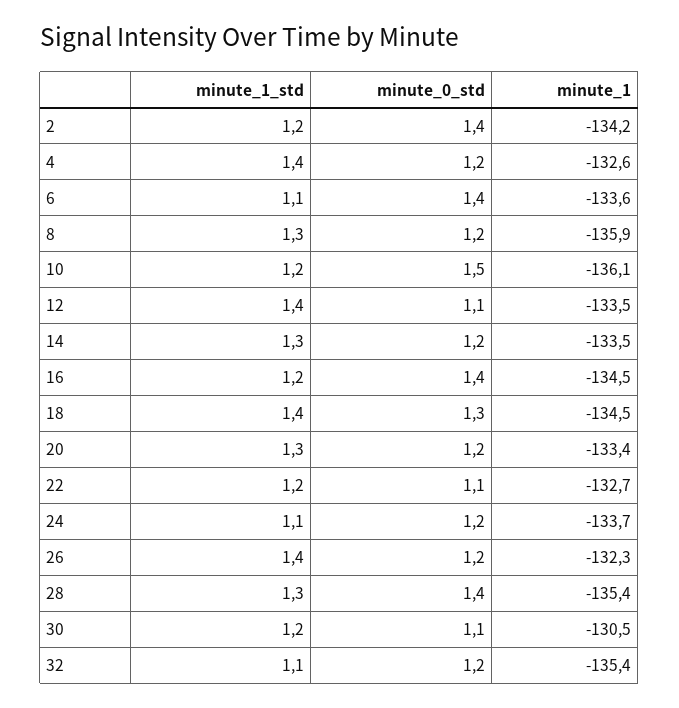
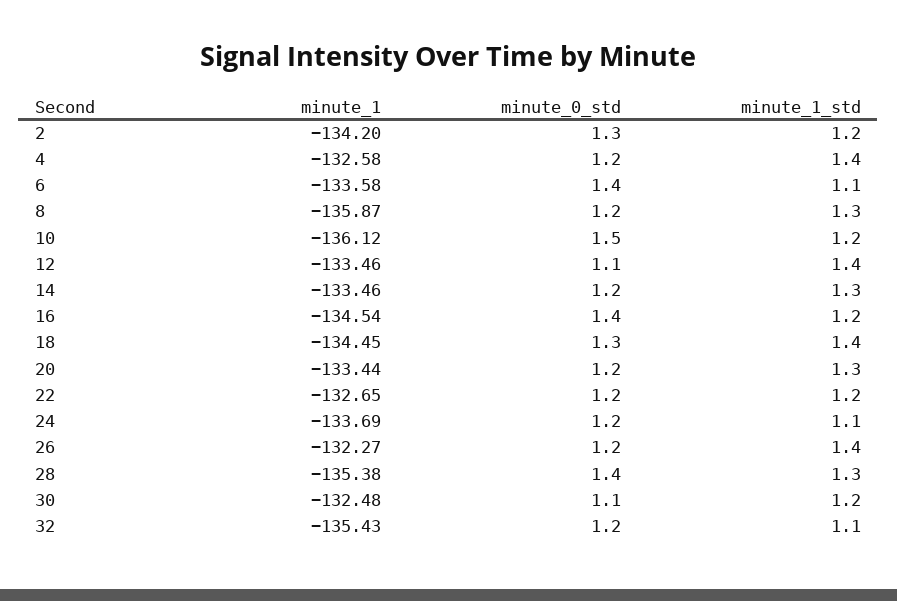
minute_0_std, 2: 1.4 -> 1.3
minute_0_std, 22: 1.1 -> 1.2
minute_1, 30: -130.5 -> -132.48

